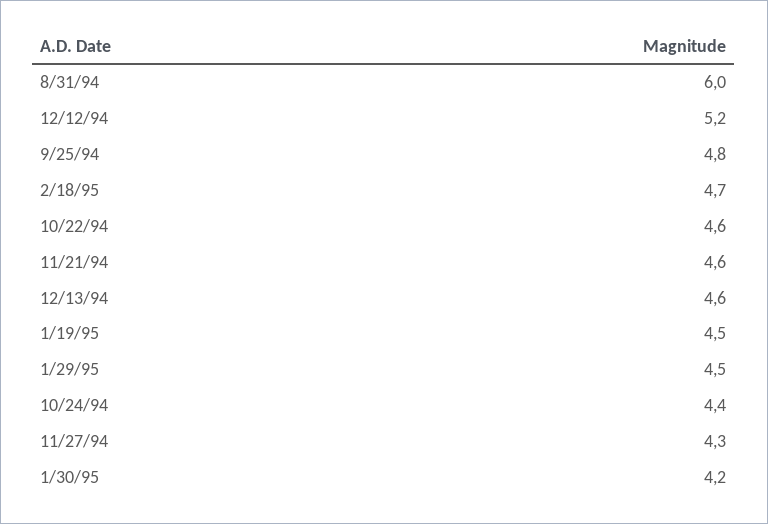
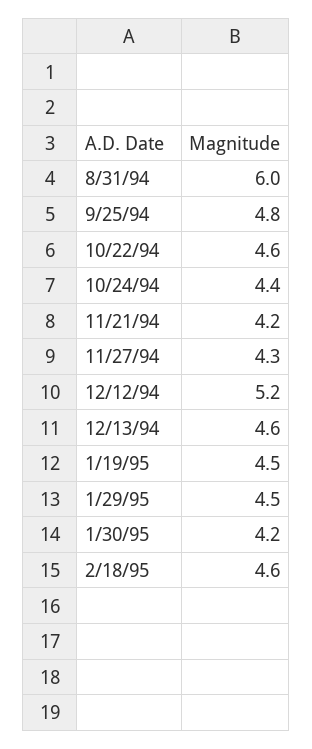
2/18/95: 4.7 -> 4.6
11/21/94: 4.6 -> 4.2

